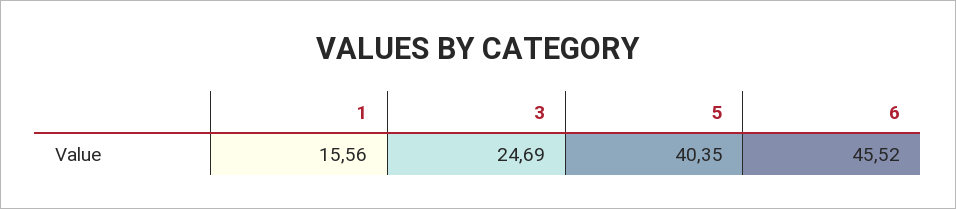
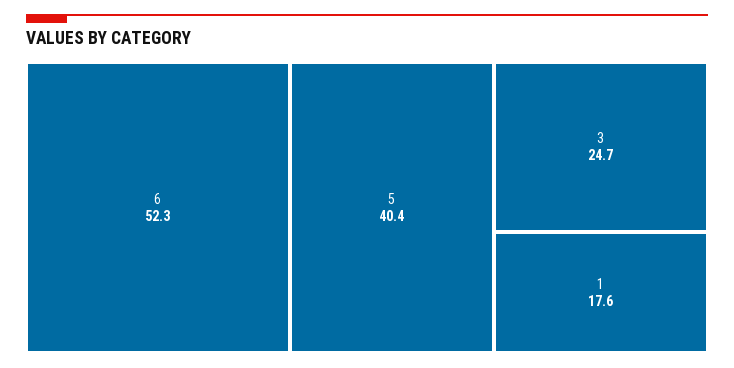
1: 15.56 -> 17.6
6: 45.52 -> 52.3

